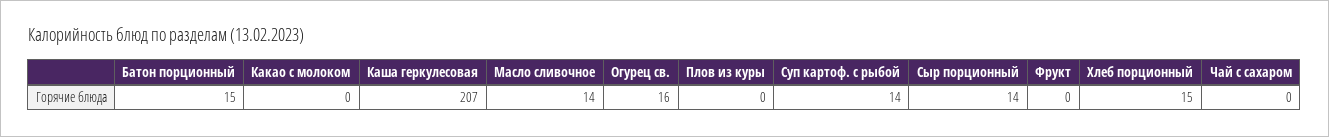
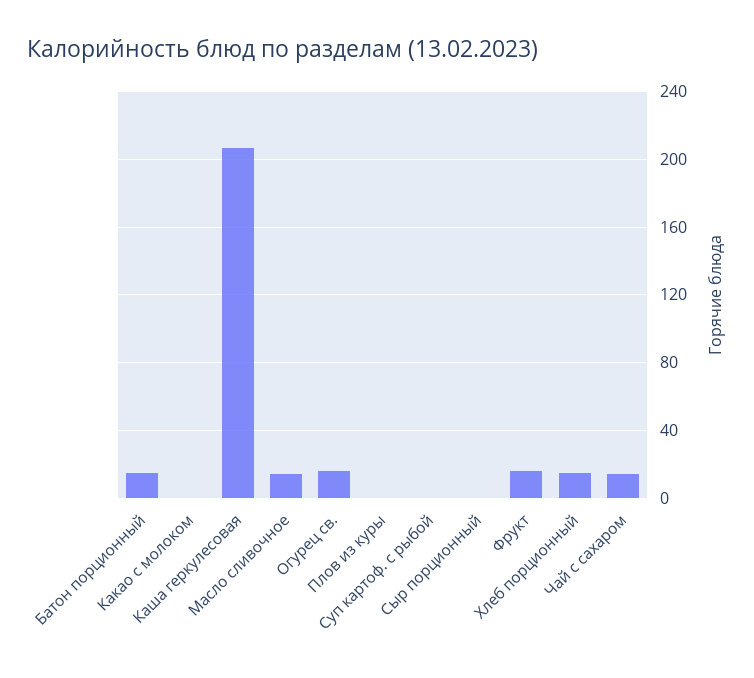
Суп картоф. с рыбой: 14 -> 0
Сыр порционный: 14 -> 0
Фрукт: 0 -> 15
Чай с сахаром: 0 -> 15

